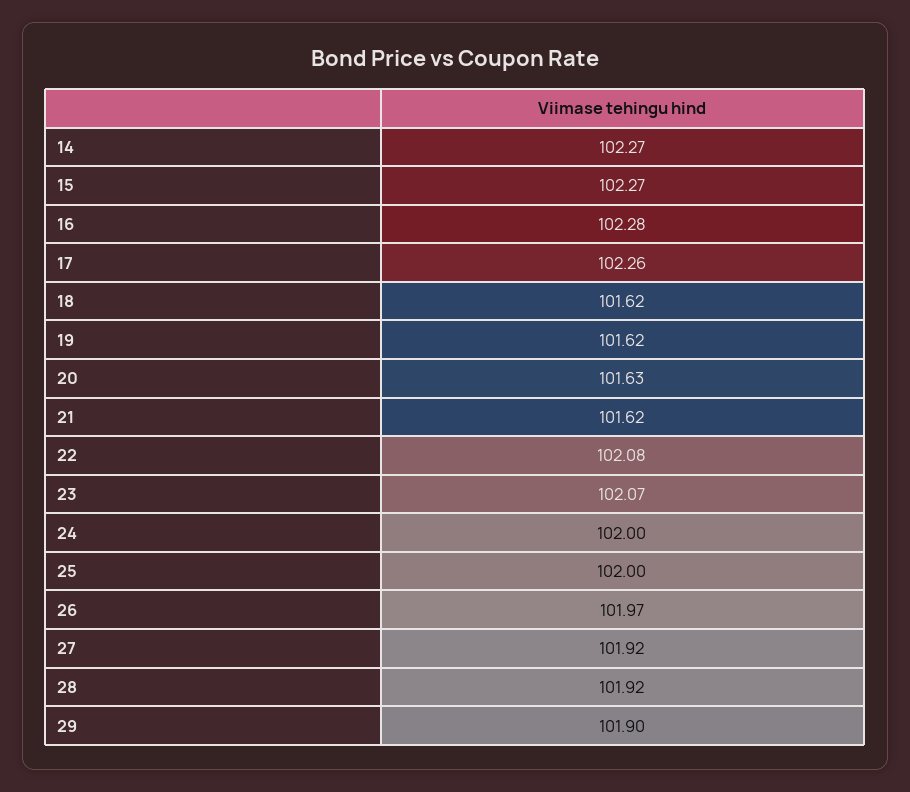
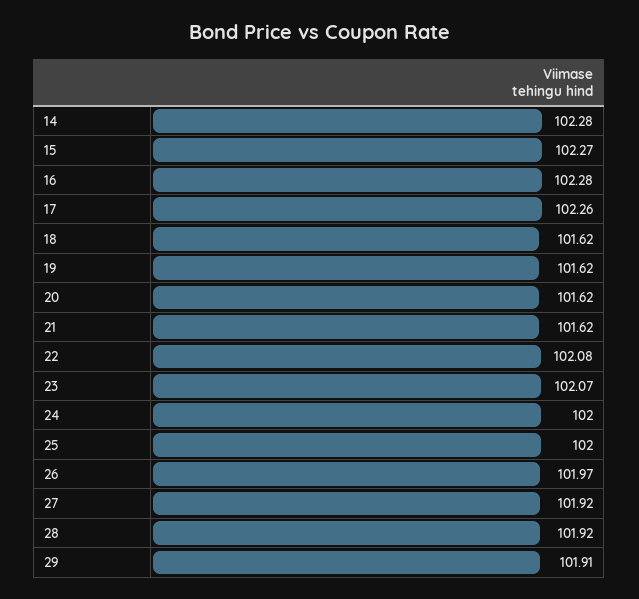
14: 102.27 -> 102.28
20: 101.63 -> 101.62
29: 101.9 -> 101.91

